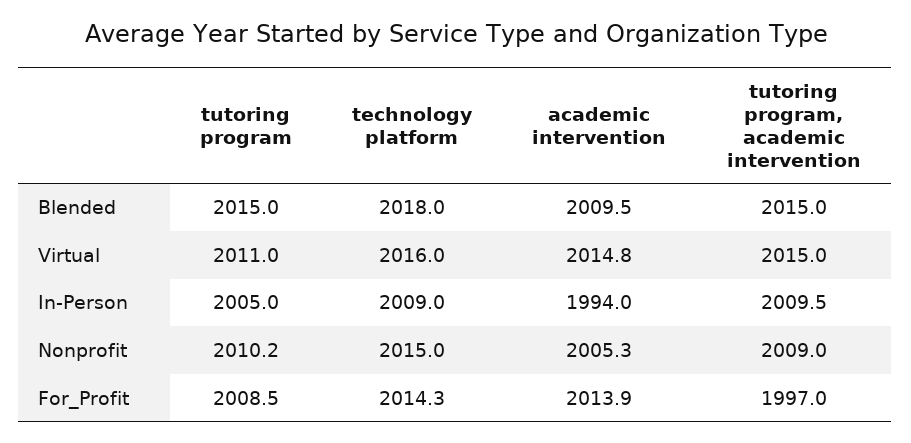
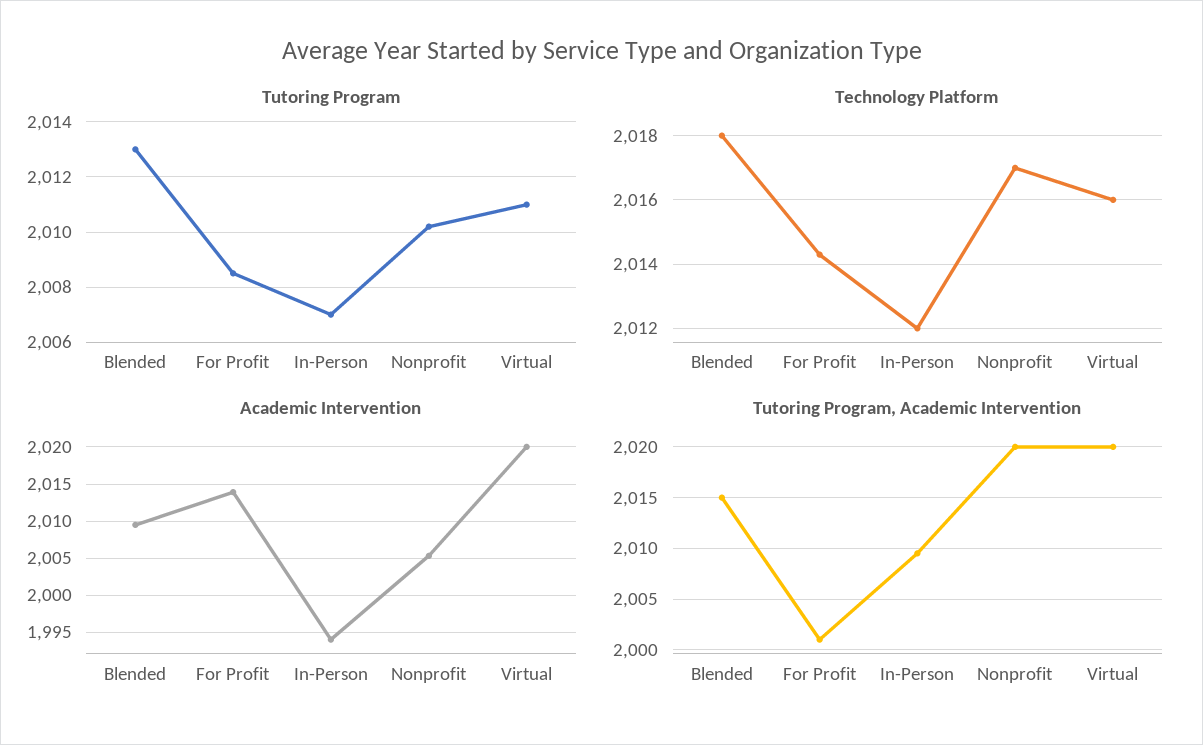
tutoring program, Blended: 2015 -> 2013
academic intervention, Virtual: 2014.8 -> 2020
tutoring program, academic intervention, Virtual: 2015 -> 2020
tutoring program, In-Person: 2005 -> 2007
technology platform, In-Person: 2009 -> 2012
technology platform, Nonprofit: 2015 -> 2017
tutoring program, academic intervention, Nonprofit: 2009 -> 2020
tutoring program, academic intervention, For_Profit: 1997 -> 2001

